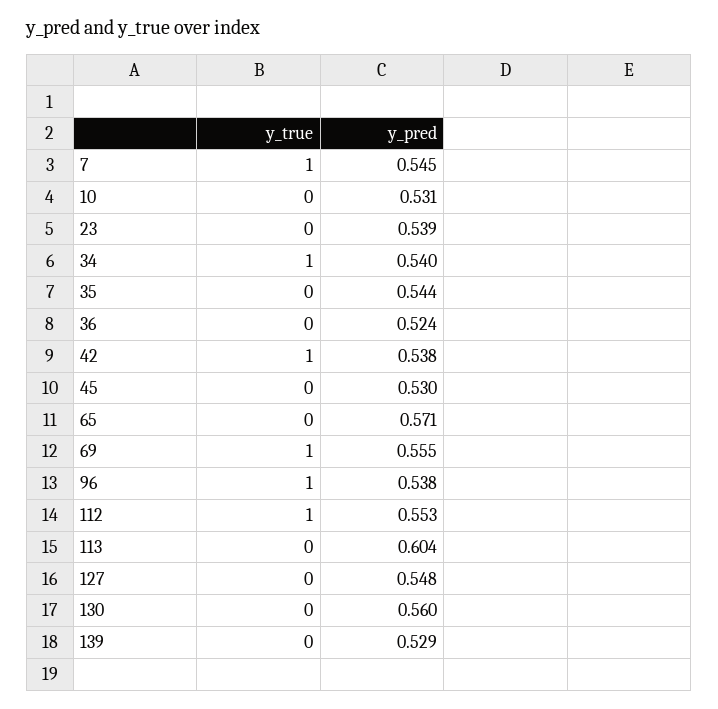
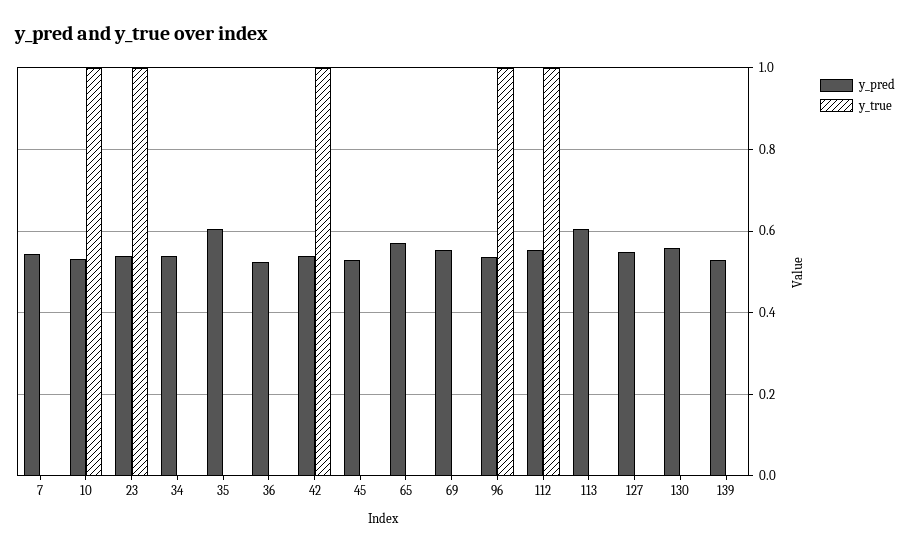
y_true, 7: 1 -> 0
y_true, 10: 0 -> 1
y_true, 23: 0 -> 1
y_true, 34: 1 -> 0
y_pred, 35: 0.544 -> 0.6
y_true, 69: 1 -> 0

